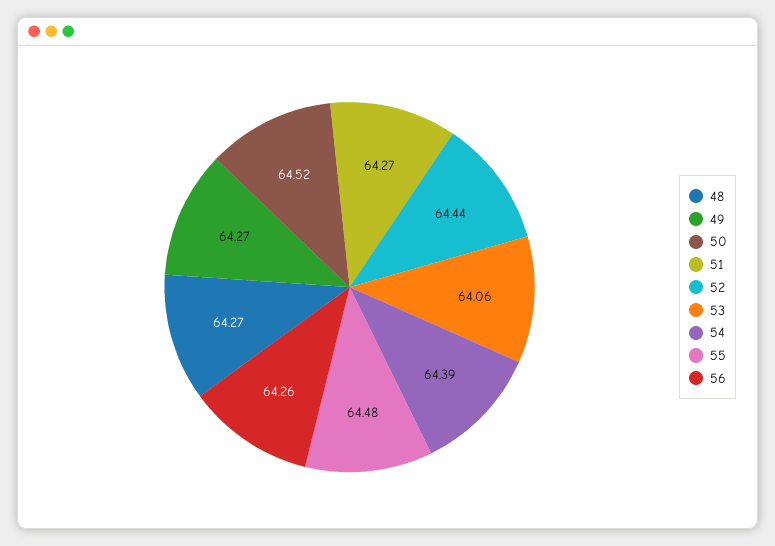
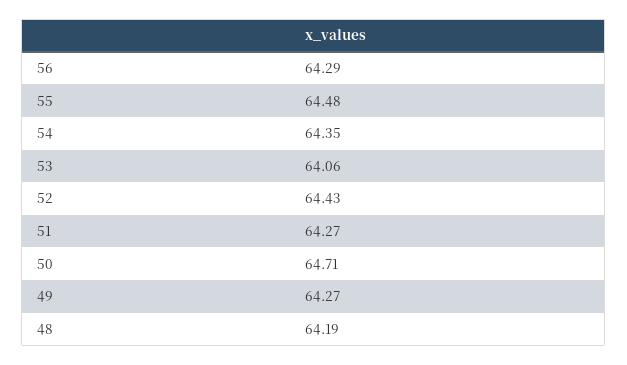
48: 64.27 -> 64.19
50: 64.52 -> 64.71
52: 64.44 -> 64.43
54: 64.39 -> 64.35
56: 64.26 -> 64.29

